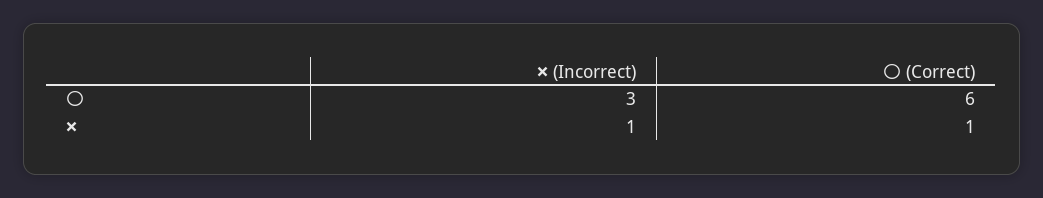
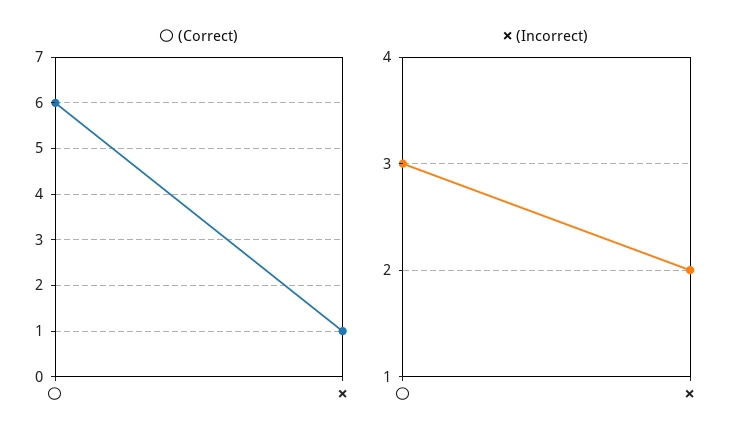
✖ (Incorrect), ✖: 1 -> 2

